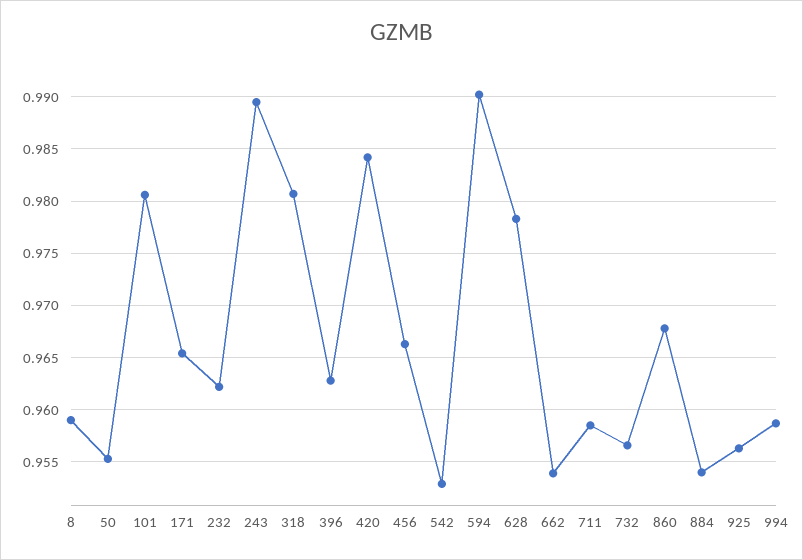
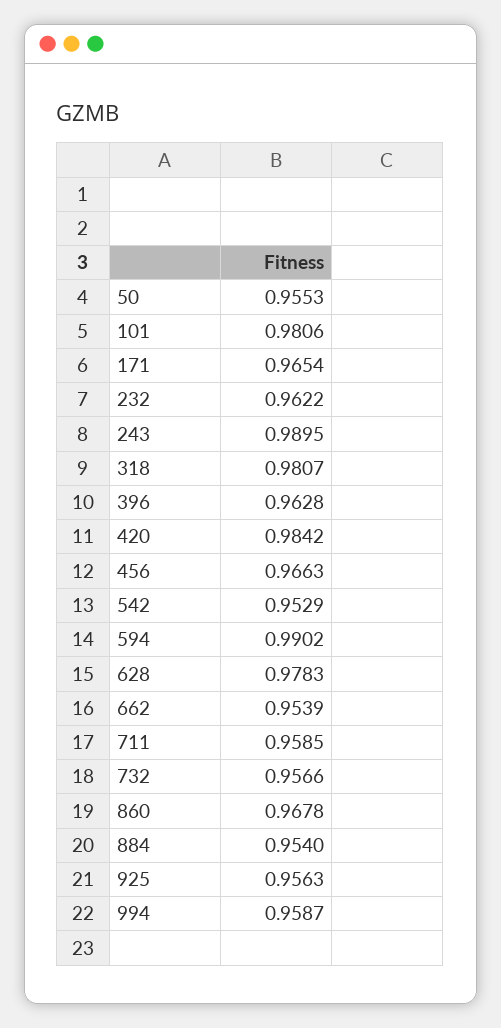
8: 0.959 -> none

